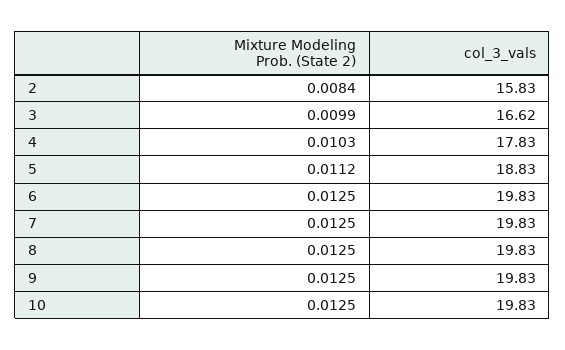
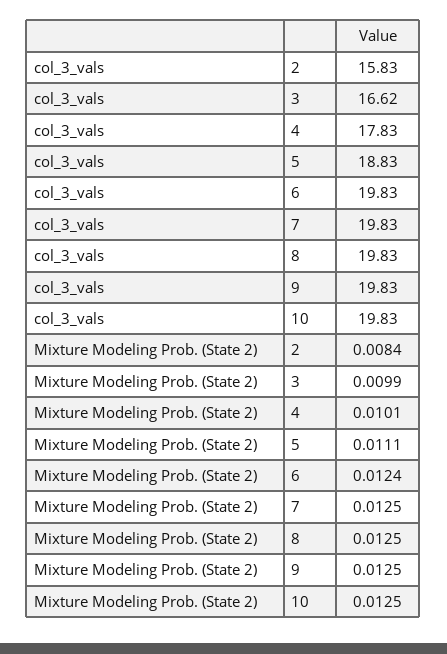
Mixture Modeling Prob. (State 2), 4: 0.0103 -> 0.0101
Mixture Modeling Prob. (State 2), 5: 0.0112 -> 0.0111
Mixture Modeling Prob. (State 2), 6: 0.0125 -> 0.0124

